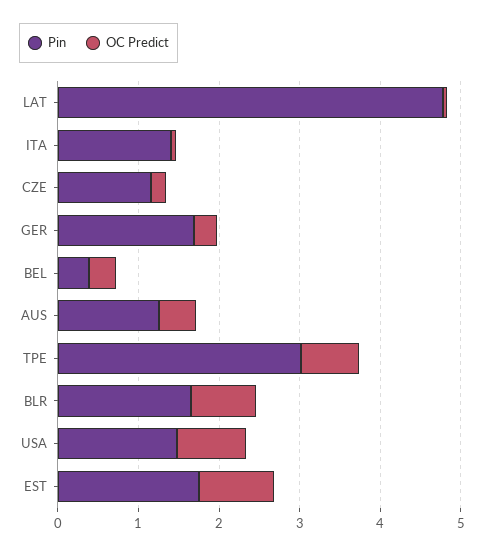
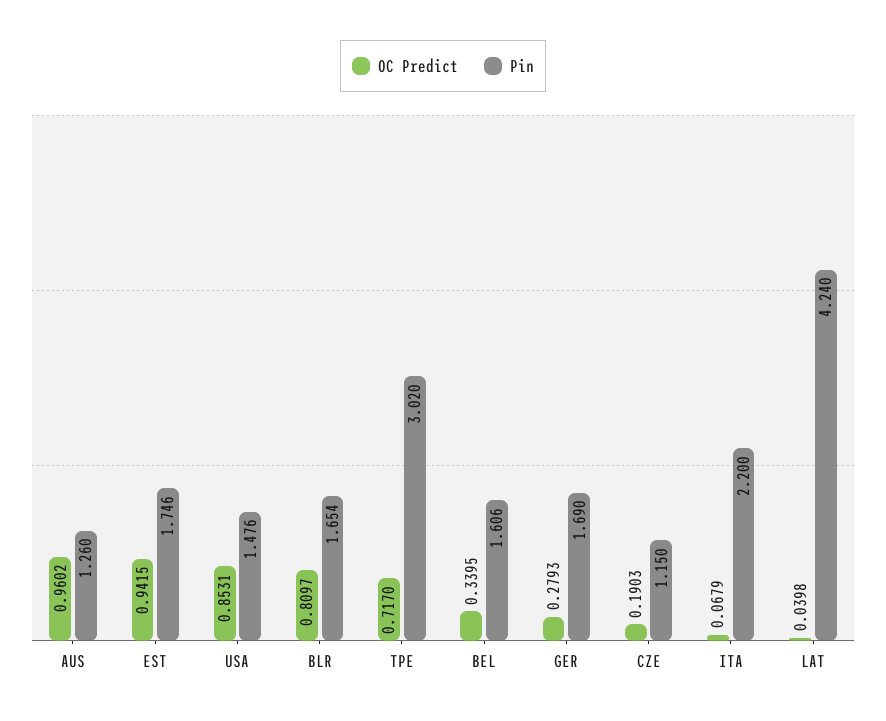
Pin, LAT: 4.8 -> 4.24
Pin, ITA: 1.4 -> 2.2
Pin, BEL: 0.4 -> 1.606
OC Predict, AUS: 0.4 -> 0.9602

